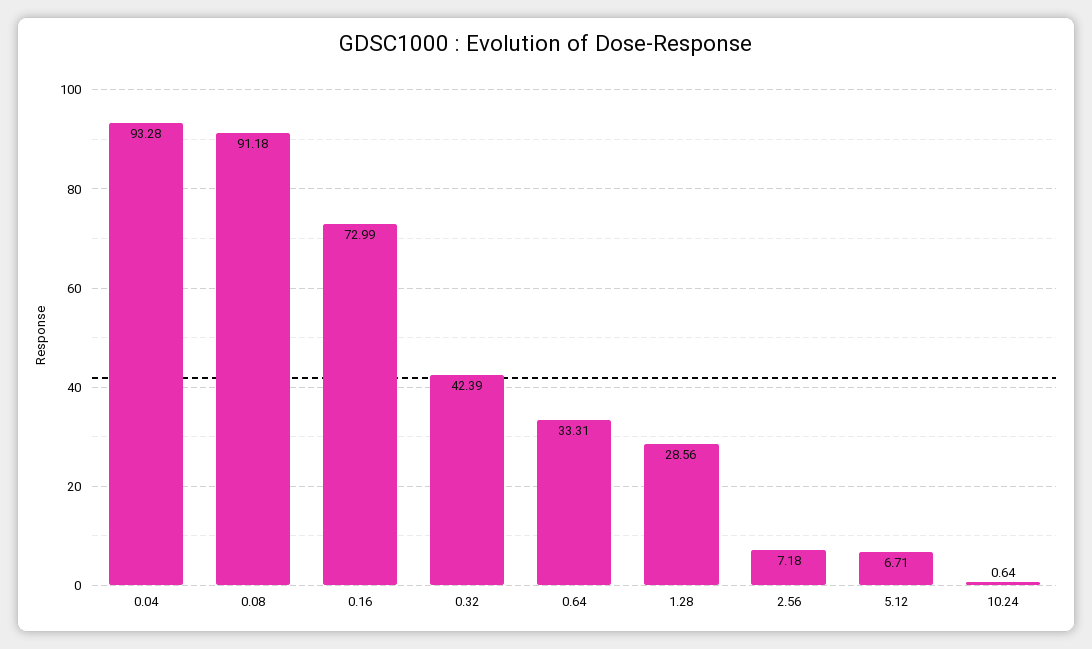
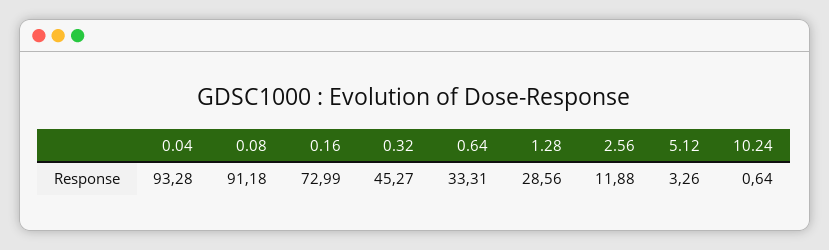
0.32: 42.39 -> 45.27
2.56: 7.18 -> 11.88
5.12: 6.71 -> 3.26

